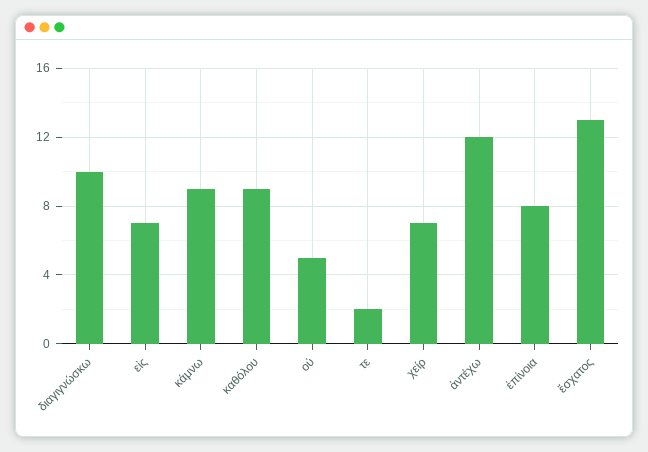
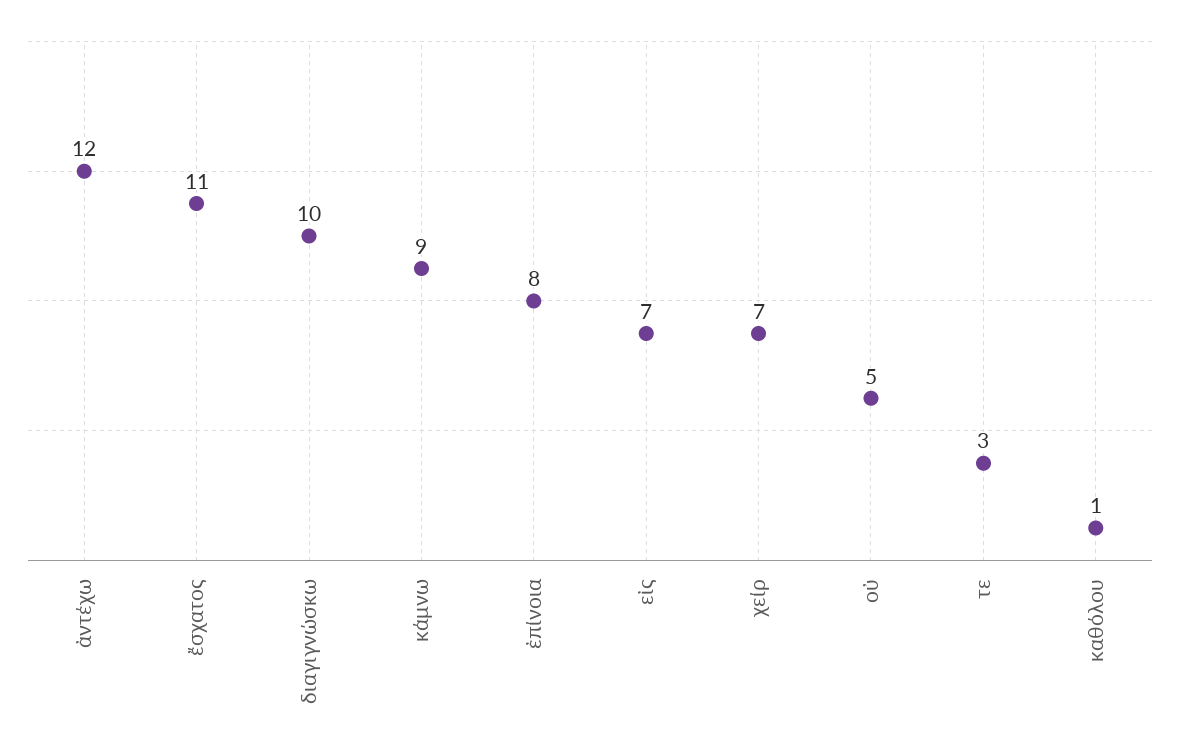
καθόλου: 9 -> 1
τε: 2 -> 3
ἔσχατος: 13 -> 11

